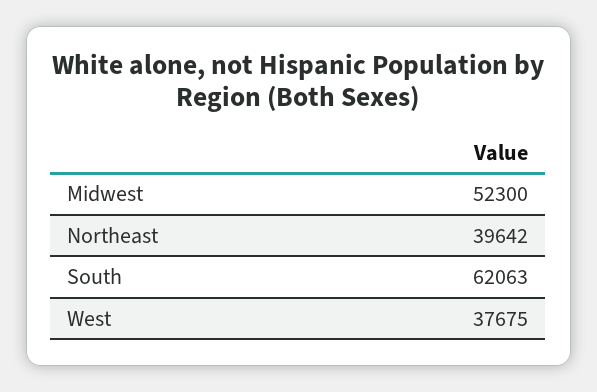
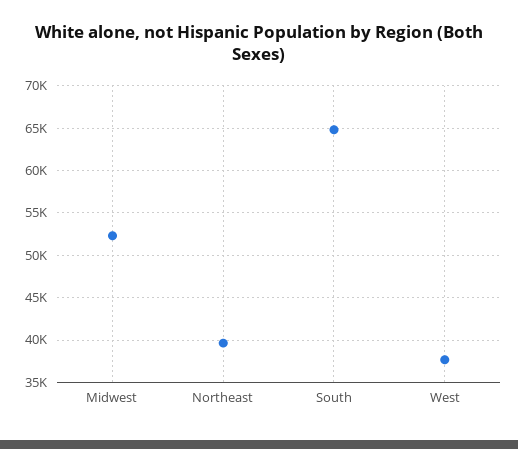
South: 62063 -> 65000

